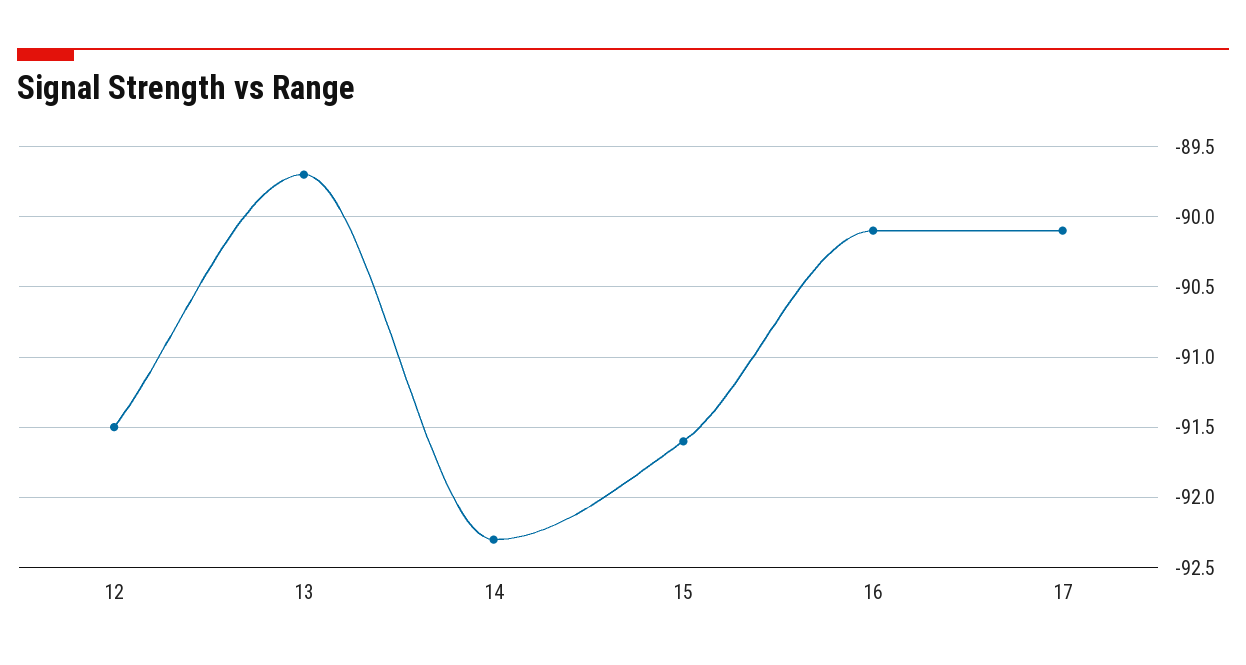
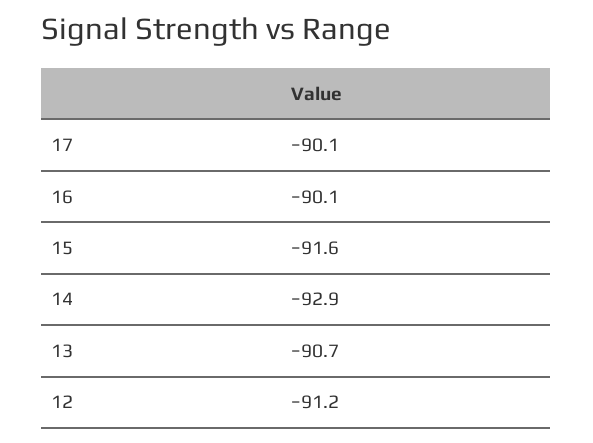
12: -91.5 -> -91.2
13: -89.7 -> -90.7
14: -92.3 -> -92.9

